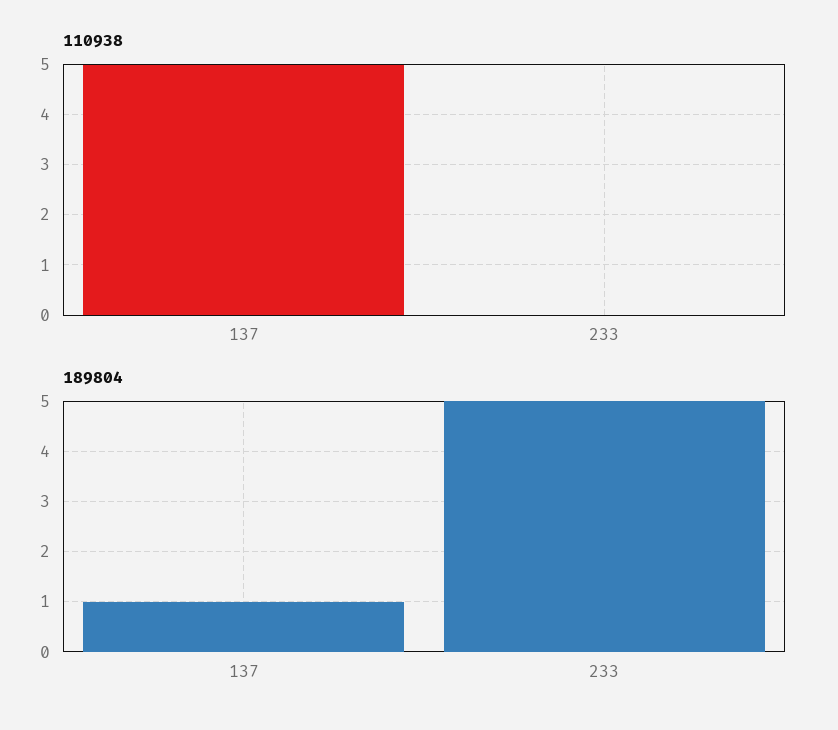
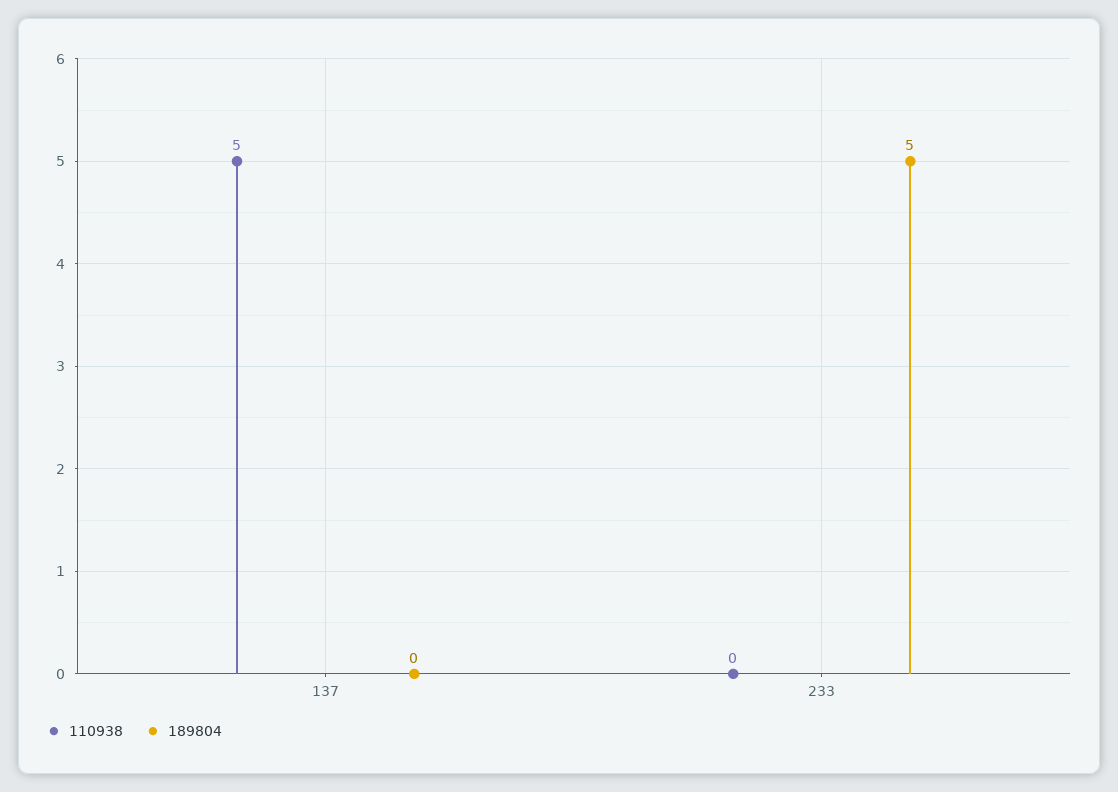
189804, 137: 1 -> 0

